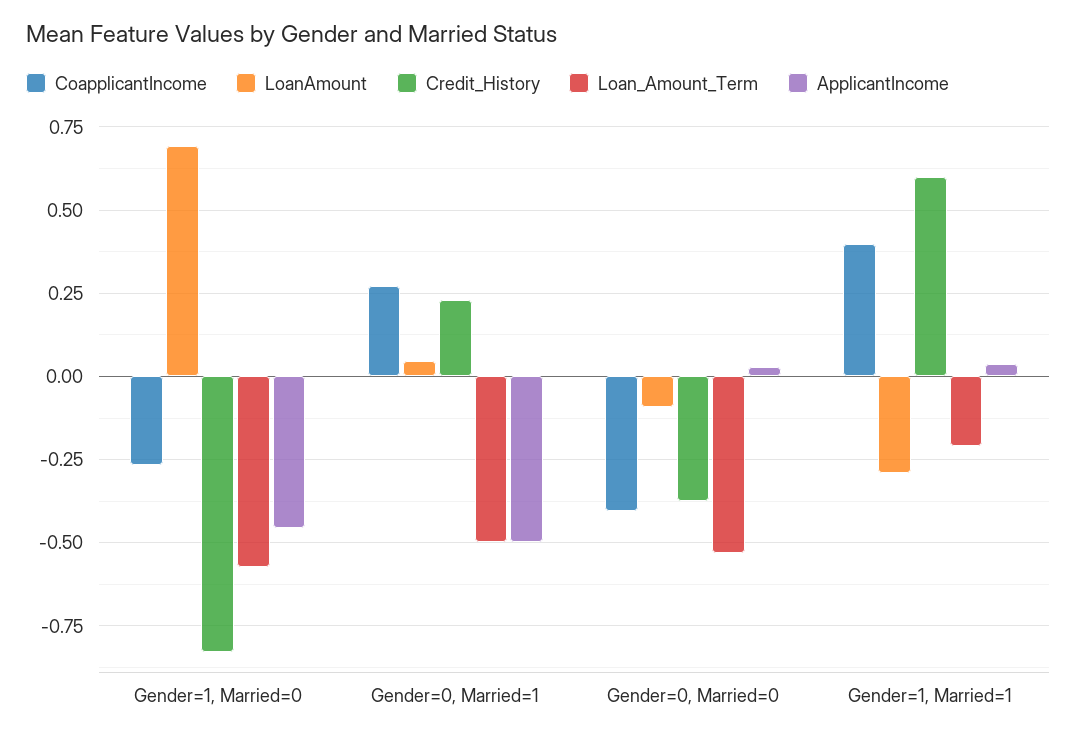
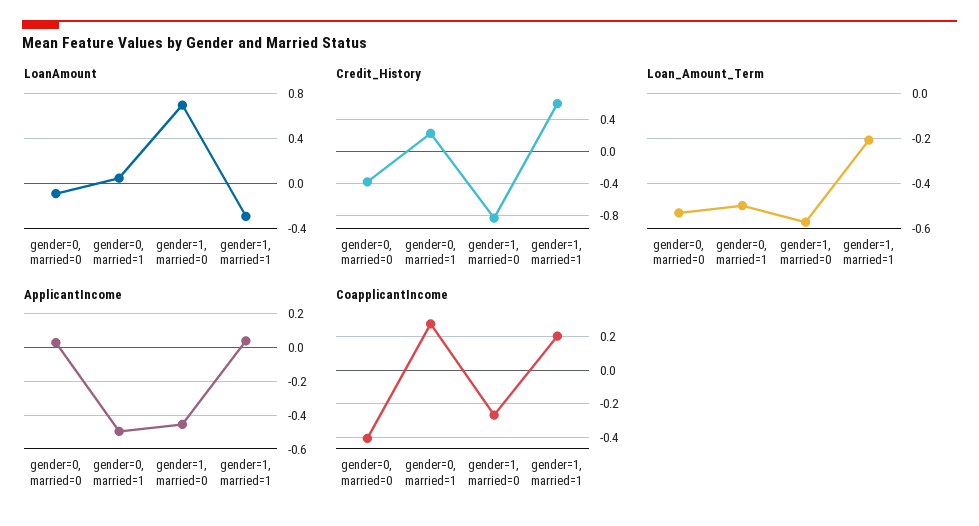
CoapplicantIncome, Gender=1, Married=1: 0.4 -> 0.2

